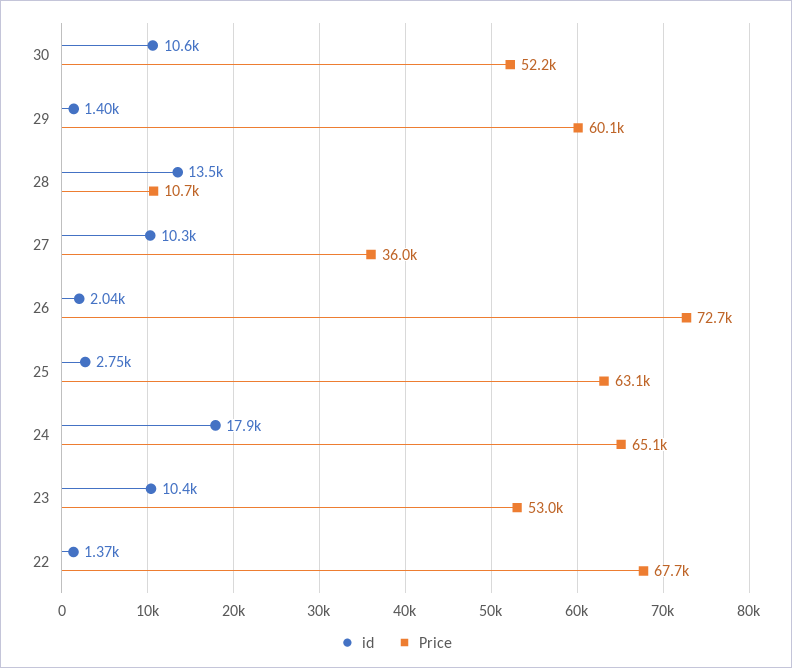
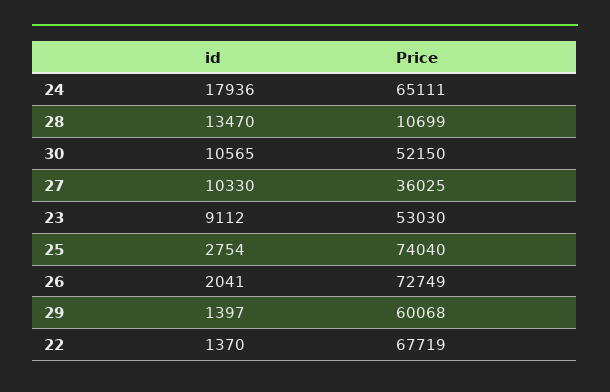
Price, 25: 63100 -> 74040
id, 23: 10400 -> 9112

